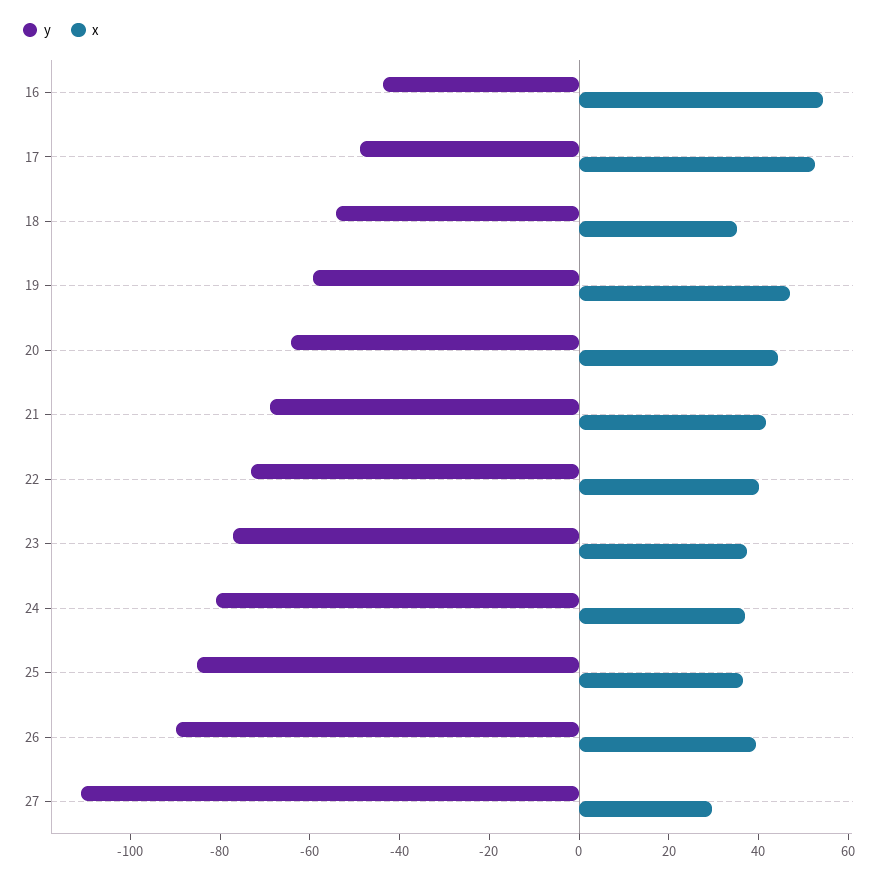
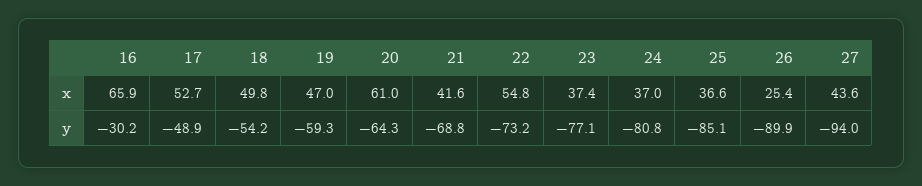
y, 16: -45 -> -30.2
x, 16: 55 -> 65.9
x, 18: 35 -> 49.8
x, 20: 45 -> 61
x, 22: 40 -> 54.8
x, 26: 40 -> 25.4
y, 27: -110 -> -94
x, 27: 30 -> 43.6

